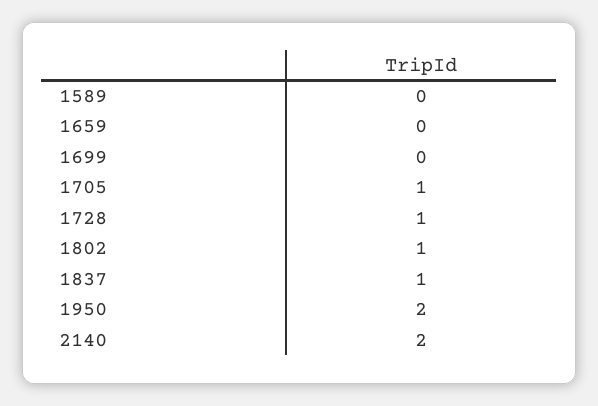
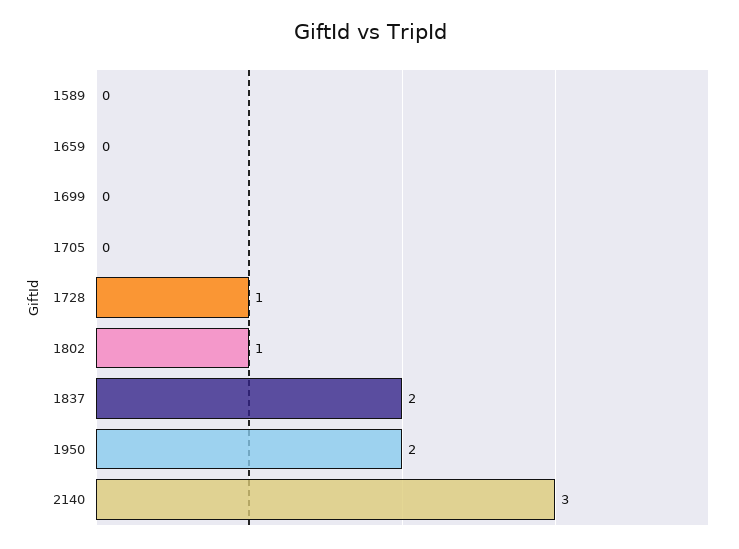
1705: 1 -> 0
1837: 1 -> 2
2140: 2 -> 3

